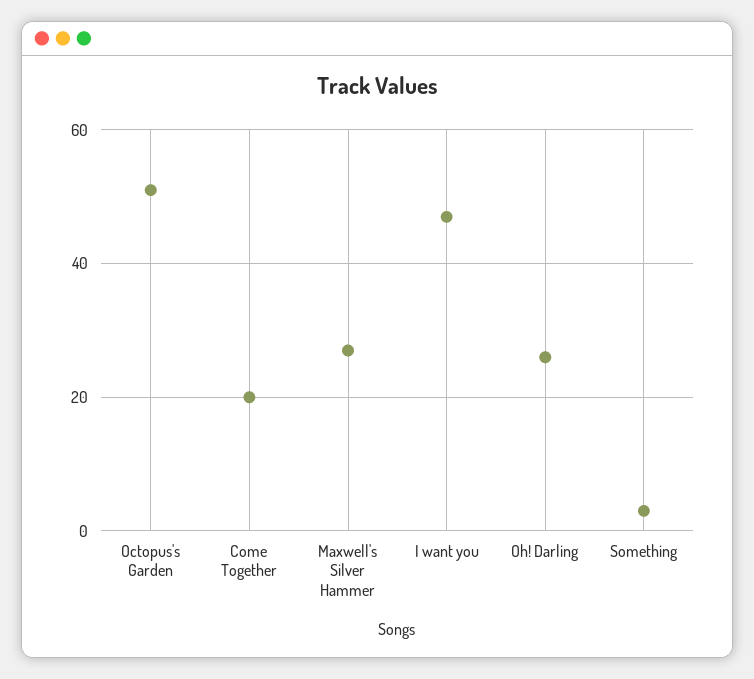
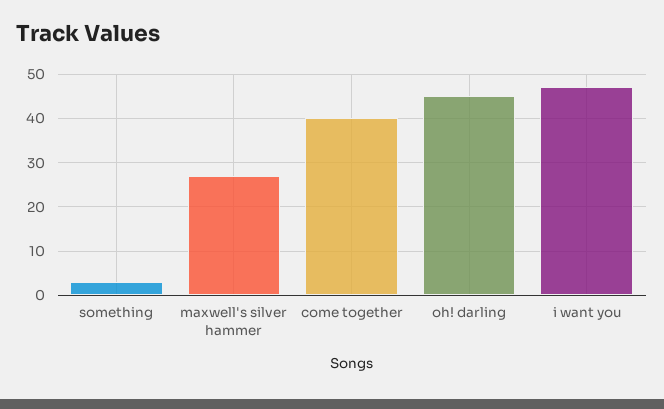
Octopus's Garden: 50 -> none
Come Together: 20 -> 40
Oh! Darling: 25 -> 45

